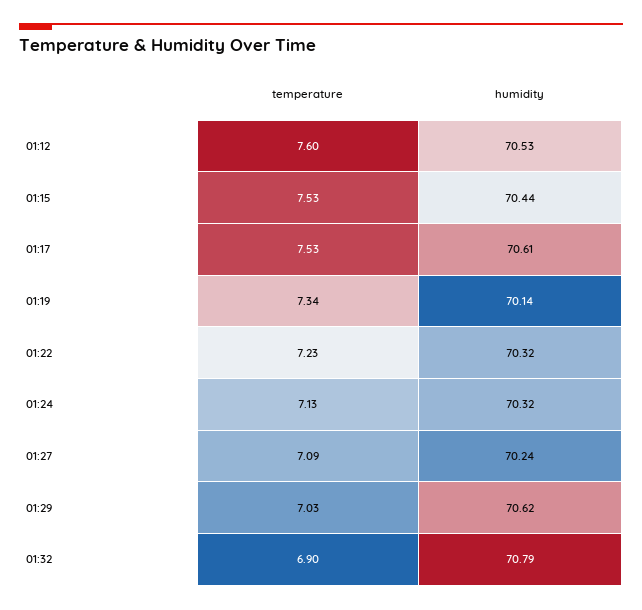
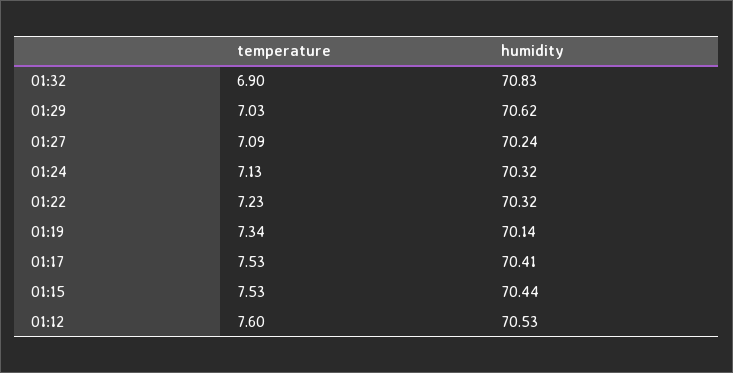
humidity, 01:17: 70.61 -> 70.41
humidity, 01:32: 70.79 -> 70.83

